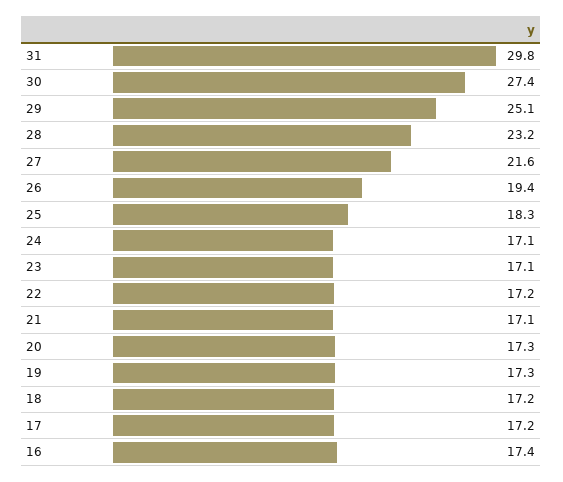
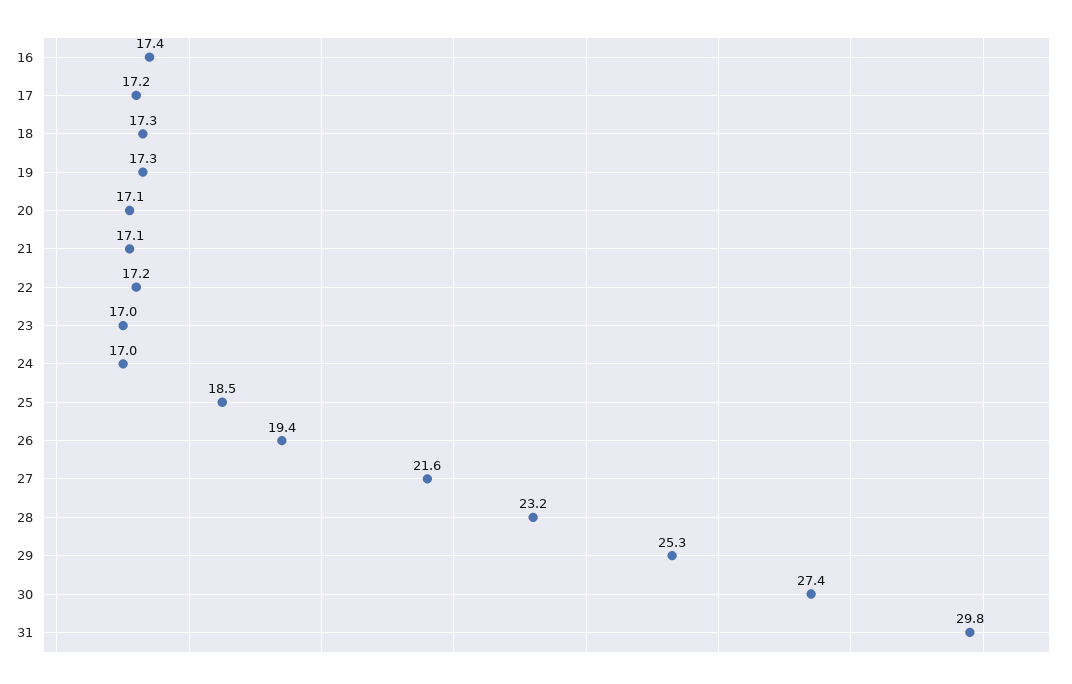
29: 25.1 -> 25.3
25: 18.3 -> 18.5
24: 17.1 -> 17
23: 17.1 -> 17
20: 17.3 -> 17.1
18: 17.2 -> 17.3

